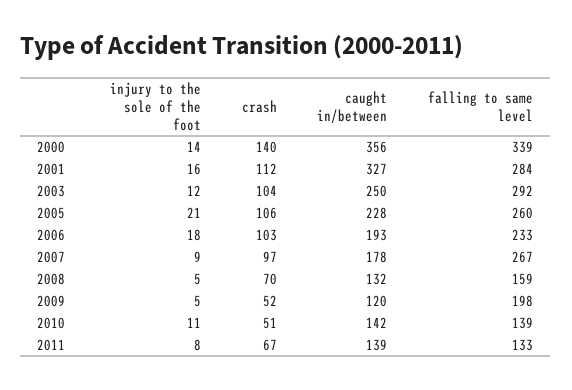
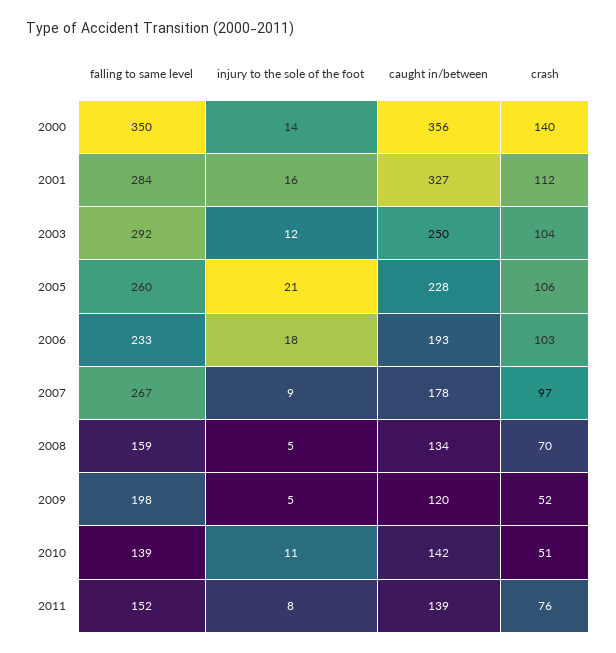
falling to same level, 2000: 339 -> 350
caught in/between, 2008: 132 -> 134
crash, 2011: 67 -> 76
falling to same level, 2011: 133 -> 152

